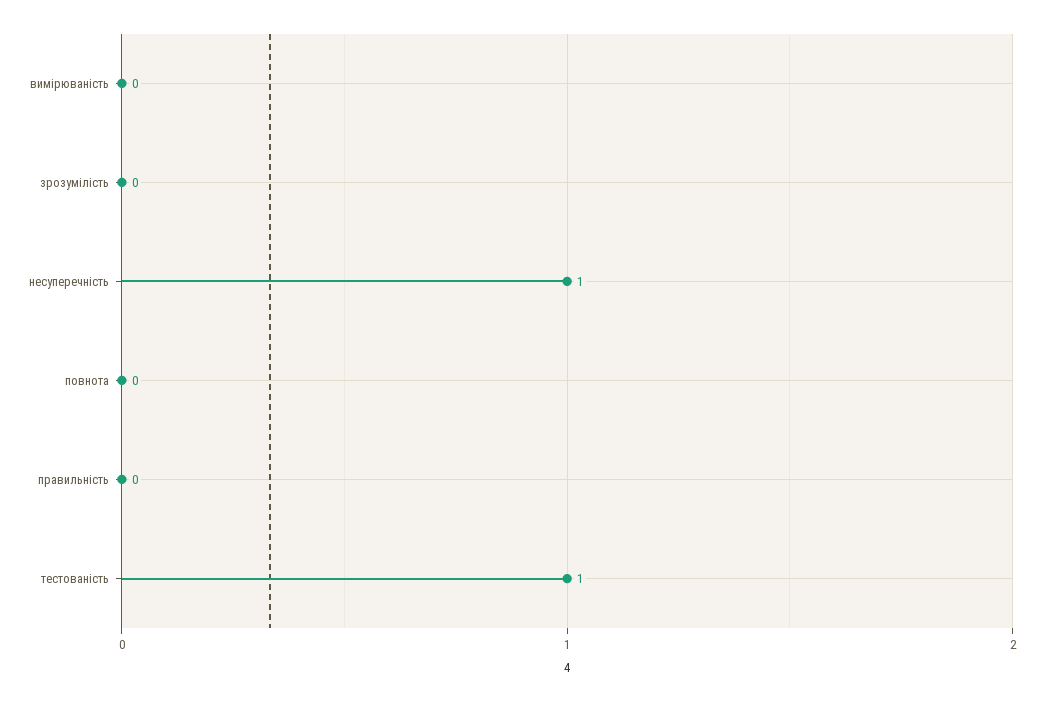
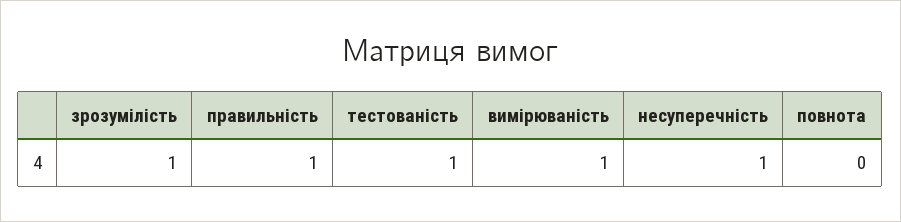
вимірюваність: 0 -> 1
зрозумілість: 0 -> 1
правильність: 0 -> 1

